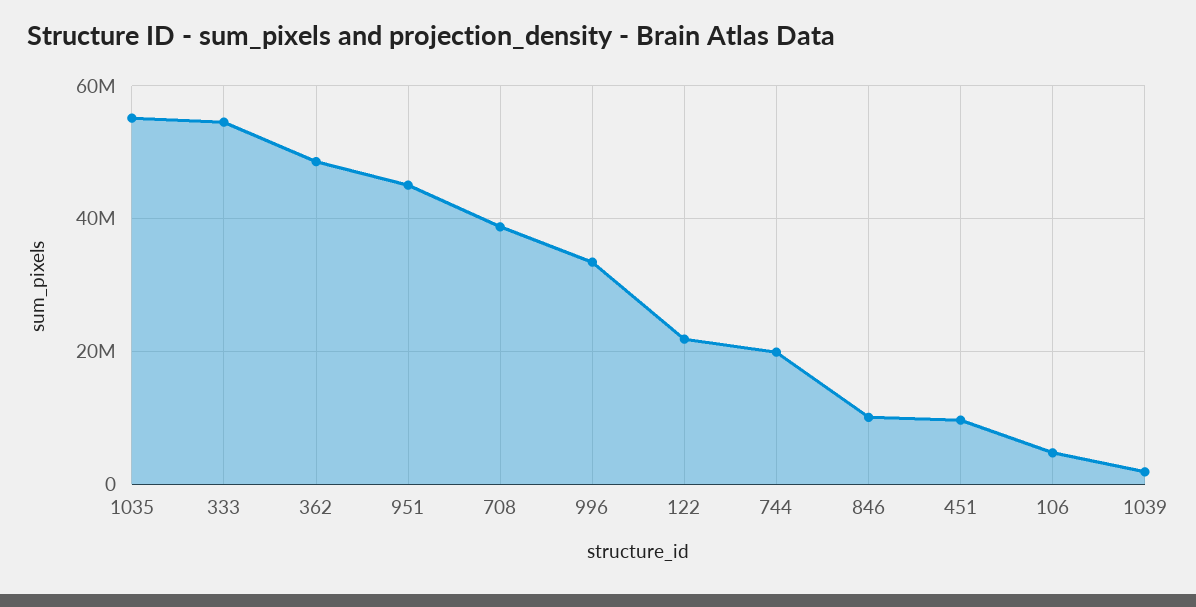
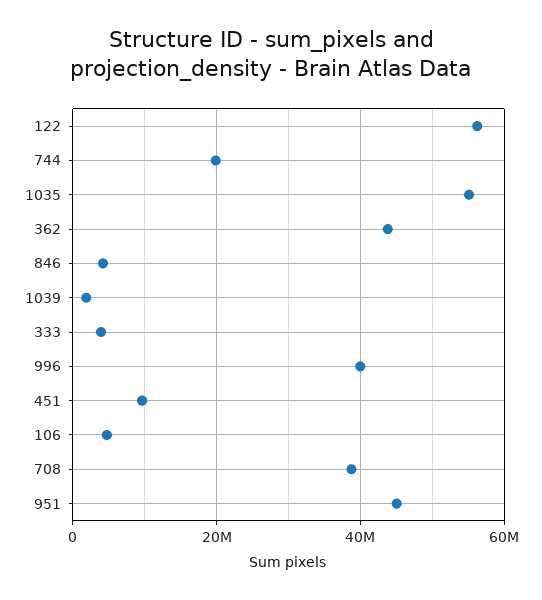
333: 54000000 -> 4000000
362: 48000000 -> 44000000
996: 34000000 -> 40000000
122: 22000000 -> 56000000
846: 10000000 -> 4000000

